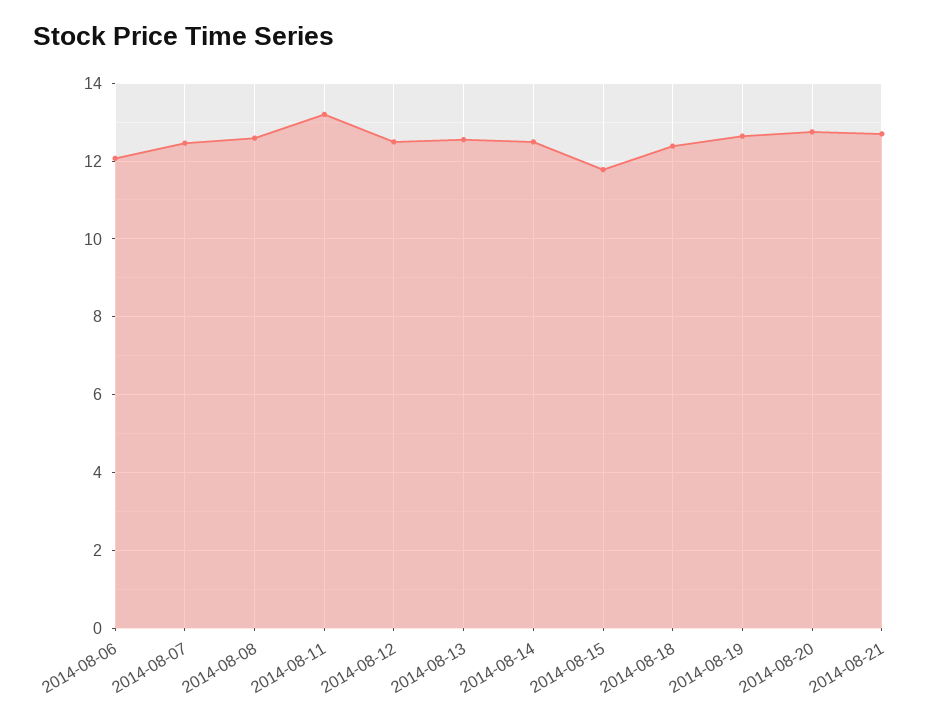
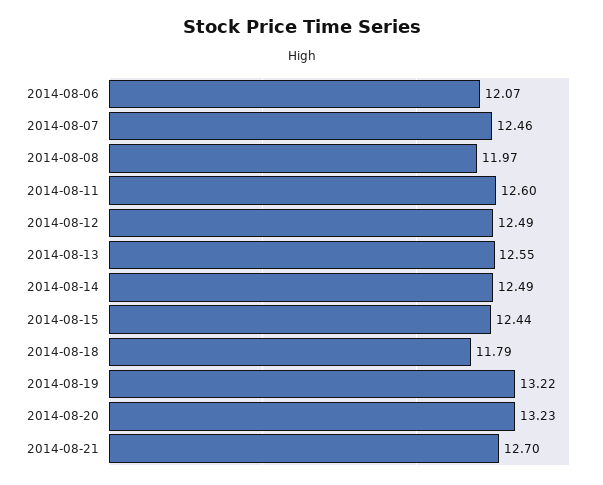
2014-08-08: 12.6 -> 11.97
2014-08-11: 13.2 -> 12.6
2014-08-15: 11.8 -> 12.44
2014-08-18: 12.4 -> 11.79
2014-08-19: 12.6 -> 13.22
2014-08-20: 12.8 -> 13.23

